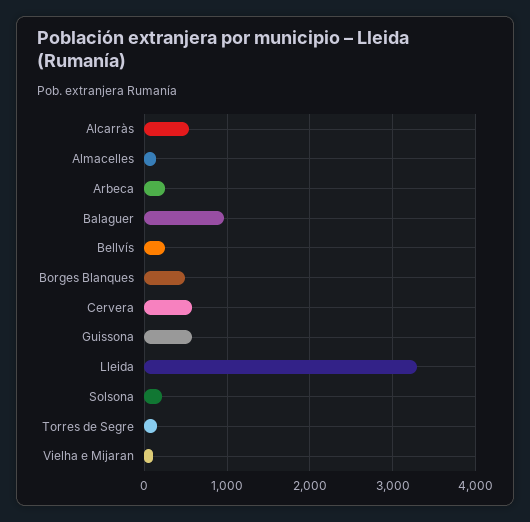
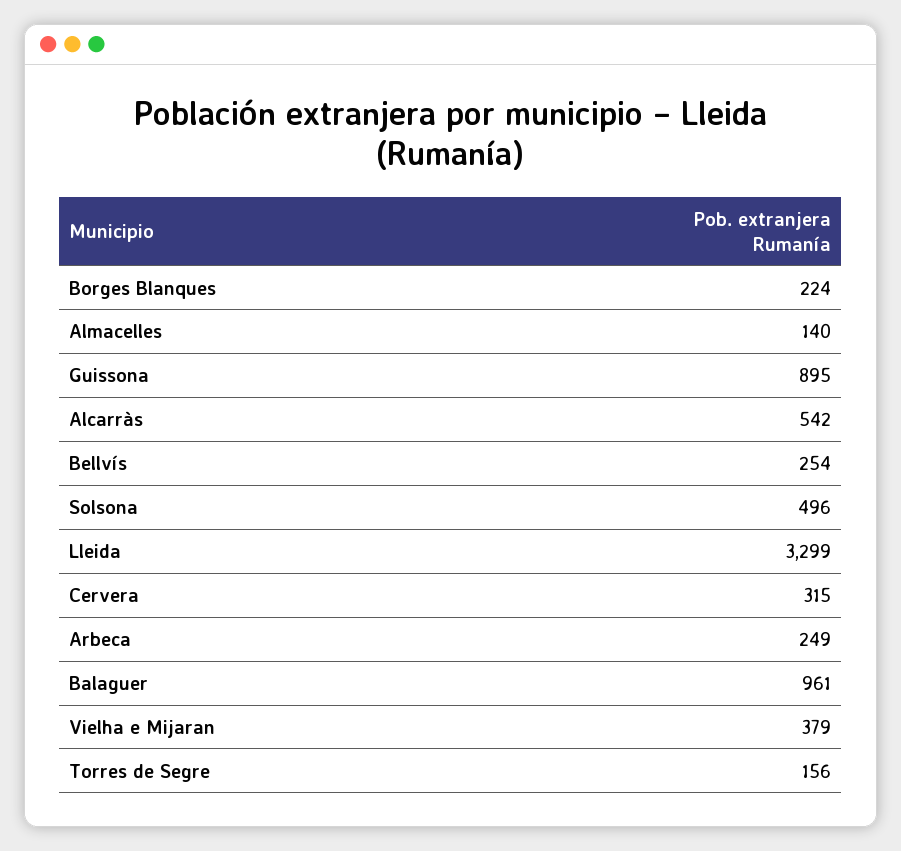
Borges Blanques: 500 -> 224
Cervera: 600 -> 315
Guissona: 600 -> 895
Solsona: 200 -> 496
Vielha e Mijaran: 100 -> 379

